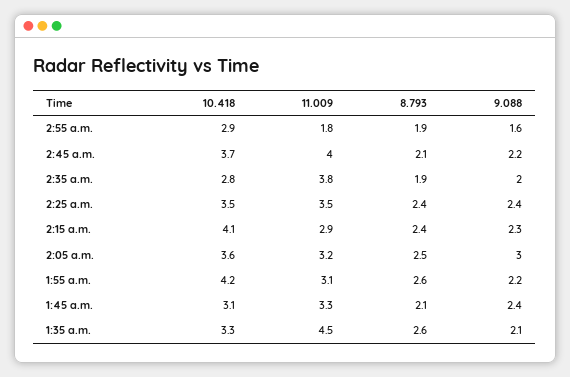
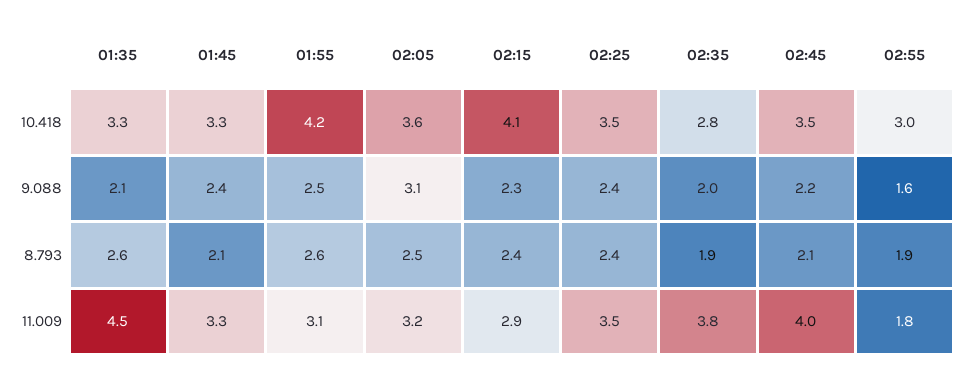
10.418, 2:55 a.m.: 2.9 -> 3
10.418, 2:45 a.m.: 3.7 -> 3.5
9.088, 2:05 a.m.: 3 -> 3.1
9.088, 1:55 a.m.: 2.2 -> 2.5
10.418, 1:45 a.m.: 3.1 -> 3.3

